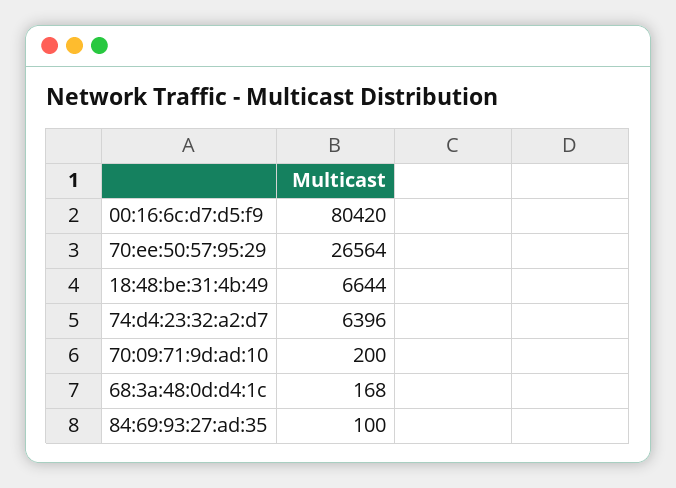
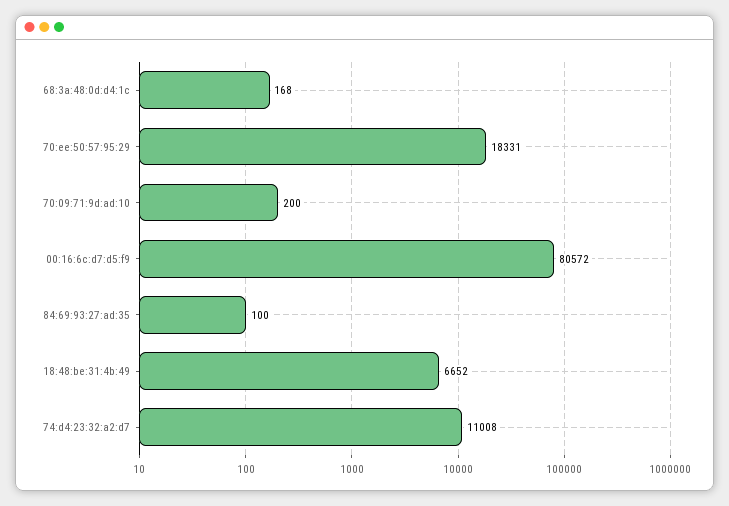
00:16:6c:d7:d5:f9: 80420 -> 80572
70:ee:50:57:95:29: 26564 -> 18331
18:48:be:31:4b:49: 6644 -> 6652
74:d4:23:32:a2:d7: 6396 -> 11008

